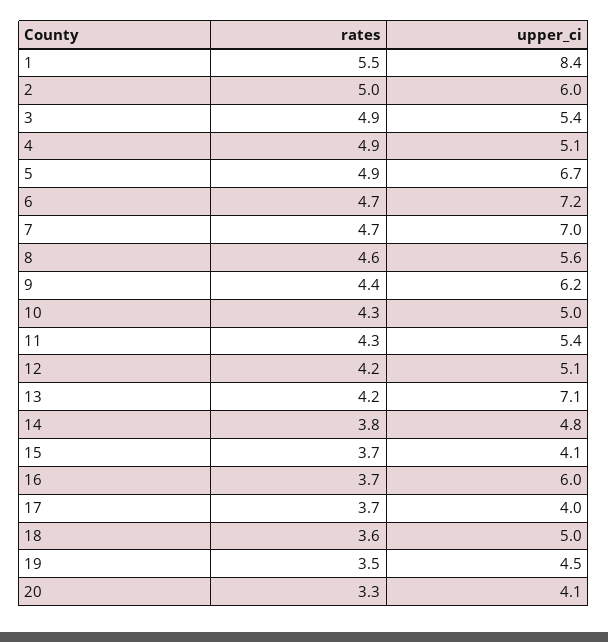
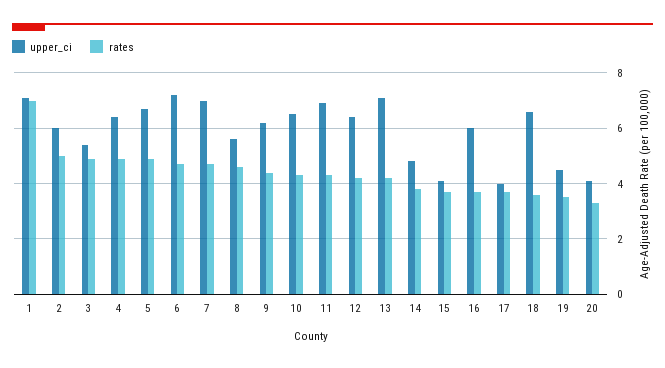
rates, 1: 5.5 -> 7
upper_ci, 1: 8.4 -> 7
upper_ci, 4: 5.1 -> 6.5
upper_ci, 10: 5 -> 6.5
upper_ci, 11: 5.4 -> 7
upper_ci, 12: 5.1 -> 6.5
upper_ci, 18: 5 -> 6.5

